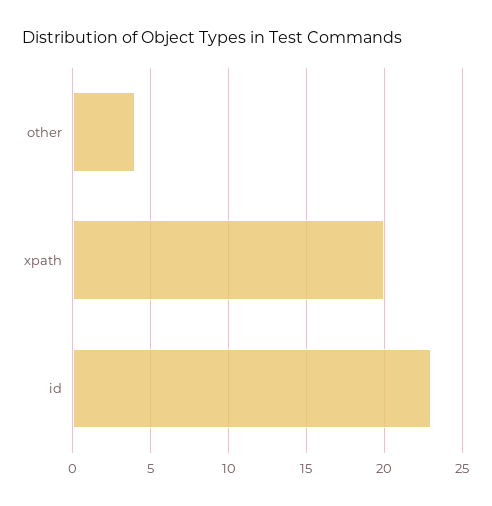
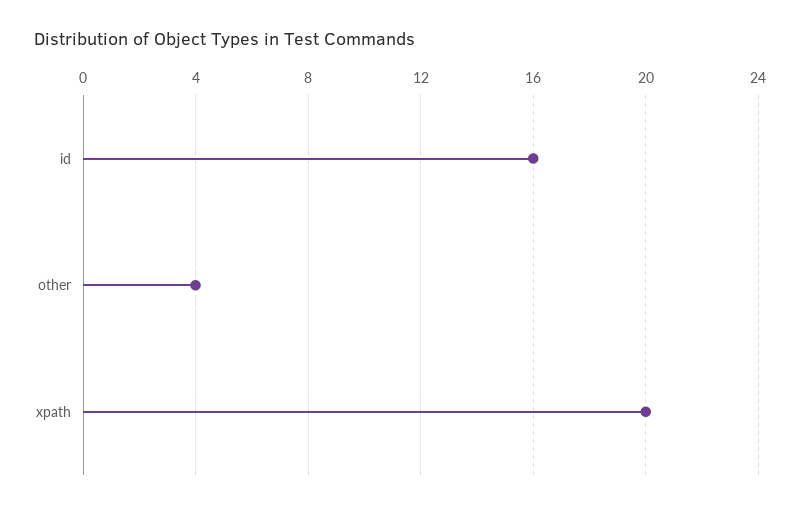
id: 23 -> 16

